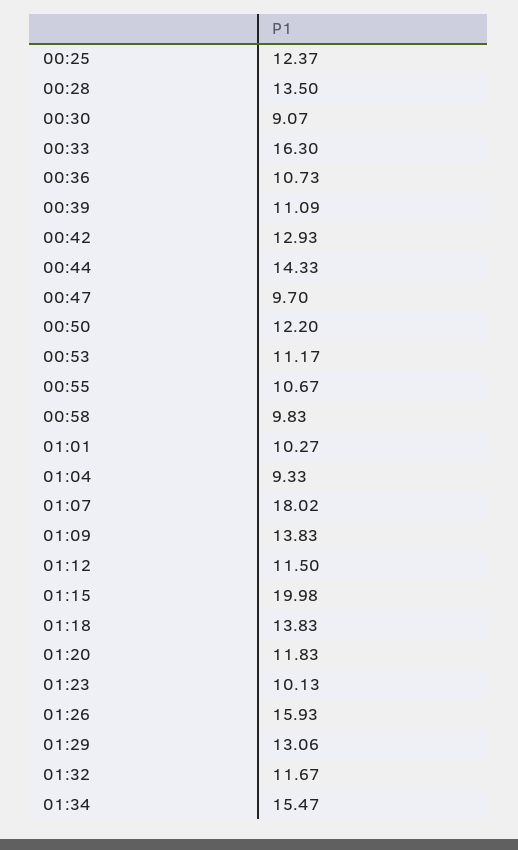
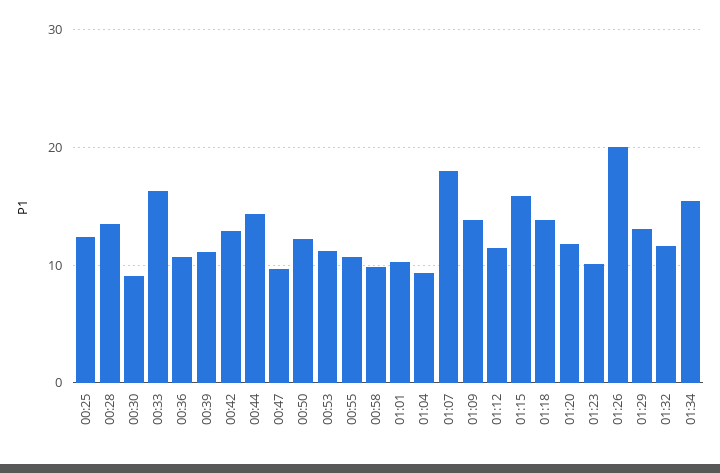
01:15: 19.98 -> 16
01:26: 15.93 -> 20

